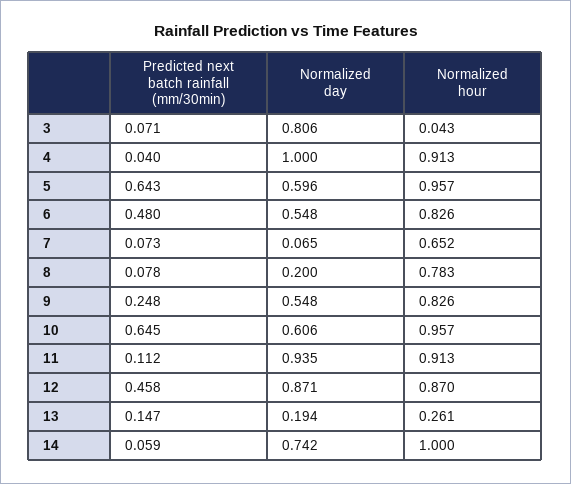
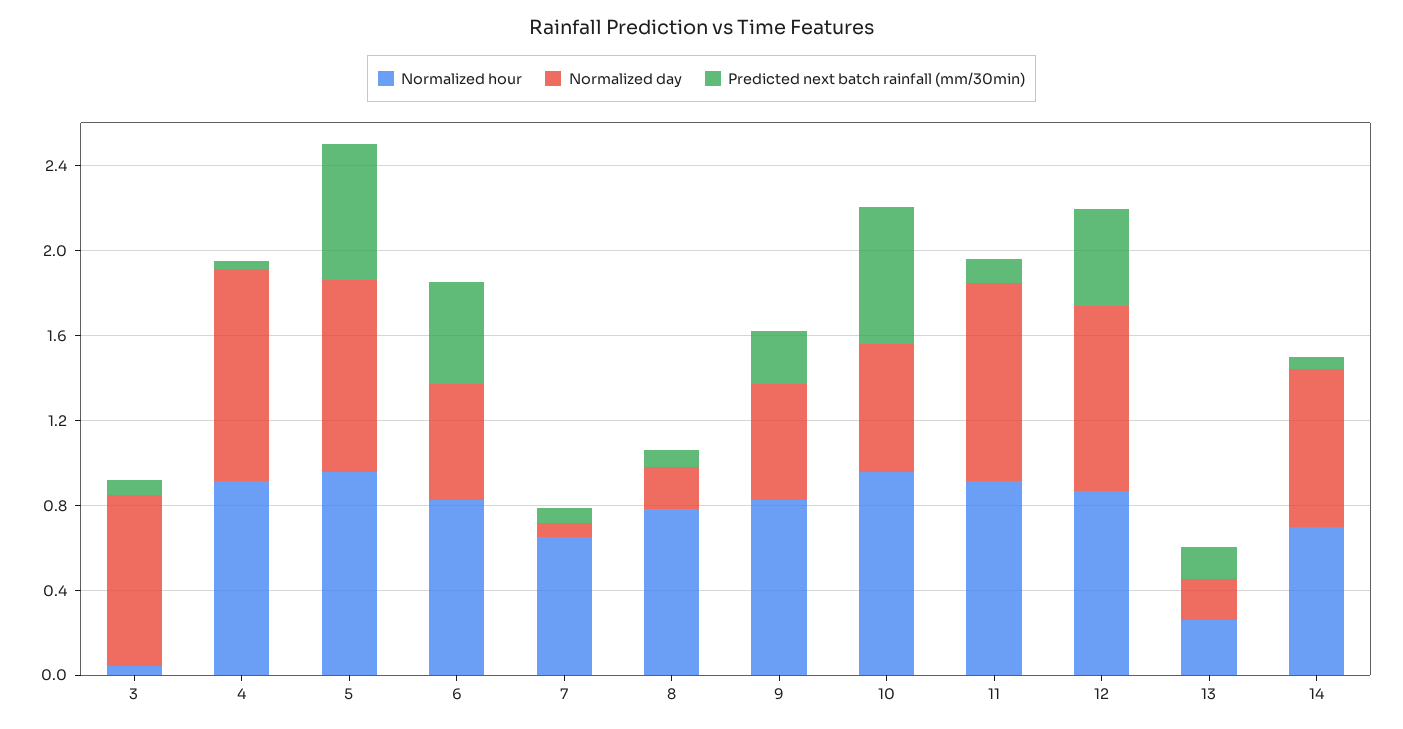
Normalized day, 5: 0.596 -> 0.9
Normalized hour, 14: 1 -> 0.7

